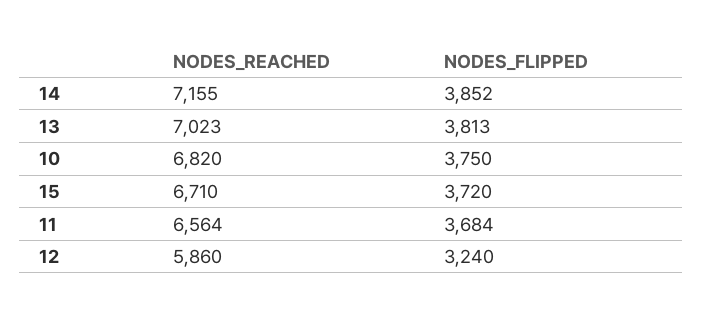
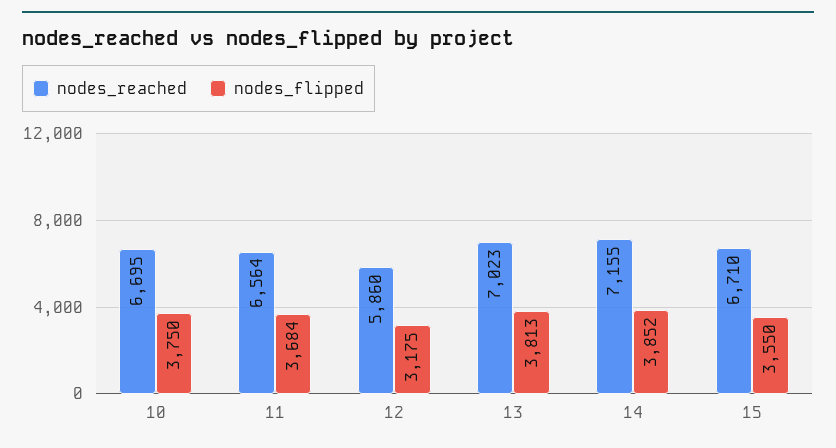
NODES_REACHED, 10: 6820 -> 6695
NODES_FLIPPED, 15: 3720 -> 3550
NODES_FLIPPED, 12: 3240 -> 3175

